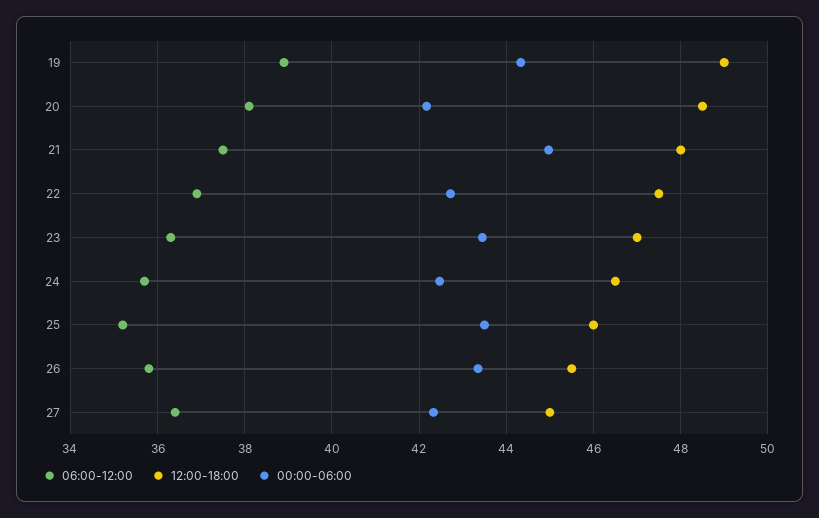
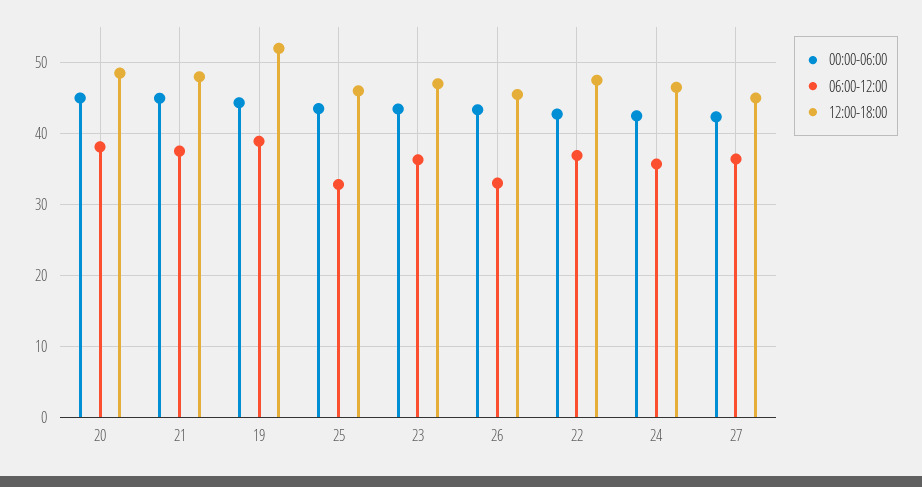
12:00-18:00, 19: 49 -> 52
00:00-06:00, 20: 42.2 -> 45
06:00-12:00, 25: 35.2 -> 33
06:00-12:00, 26: 35.8 -> 33

